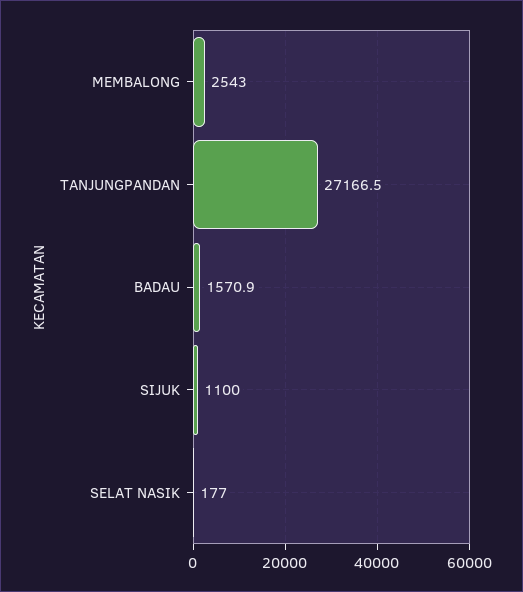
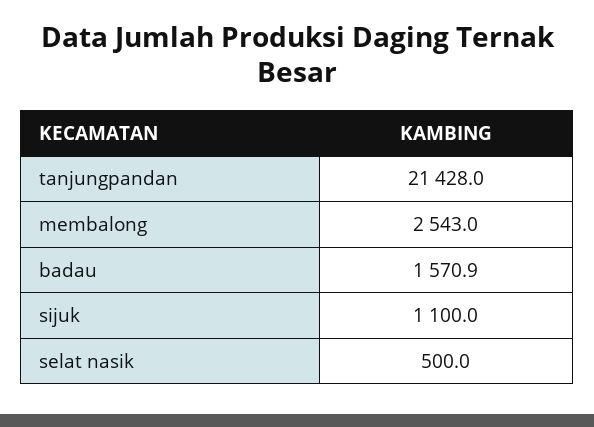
TANJUNGPANDAN: 27166.5 -> 21428
SELAT NASIK: 177 -> 500

